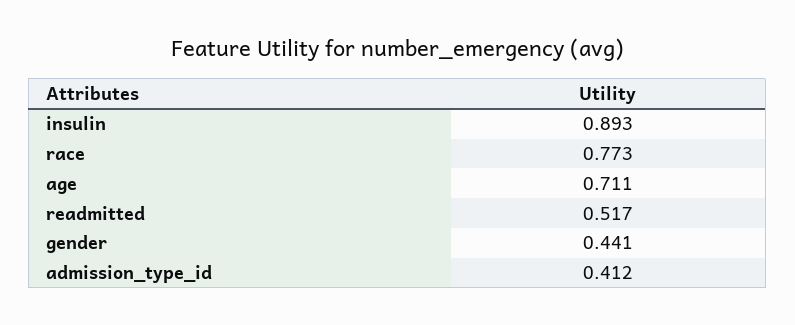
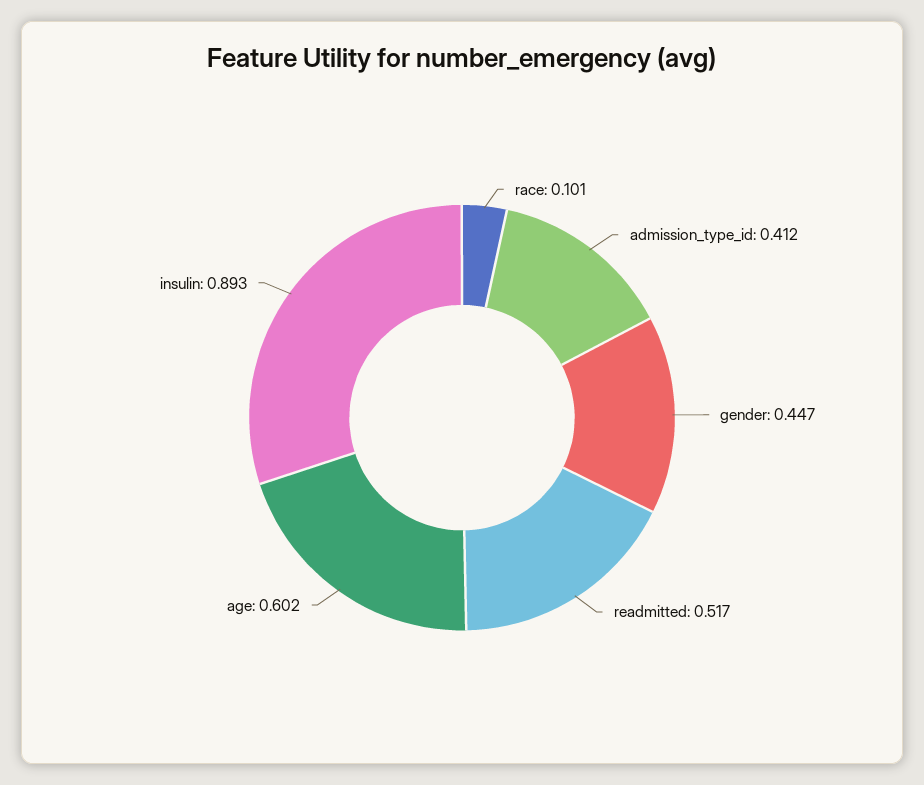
race: 0.773 -> 0.101
age: 0.711 -> 0.602
gender: 0.441 -> 0.447

